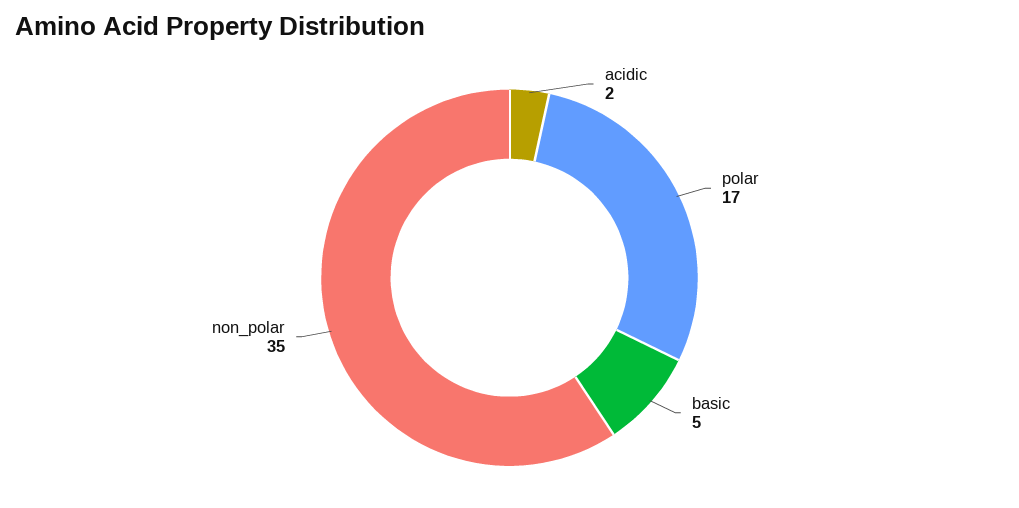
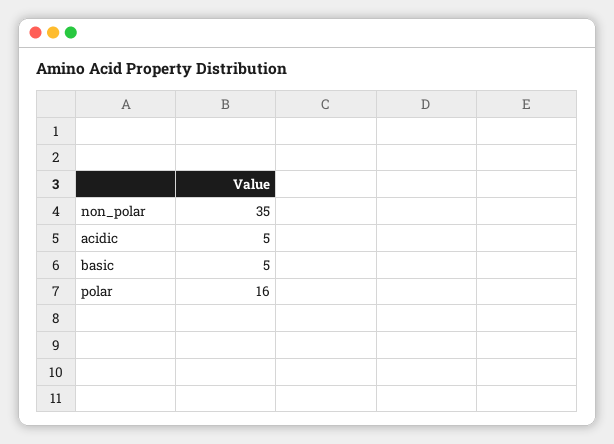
acidic: 2 -> 5
polar: 17 -> 16

